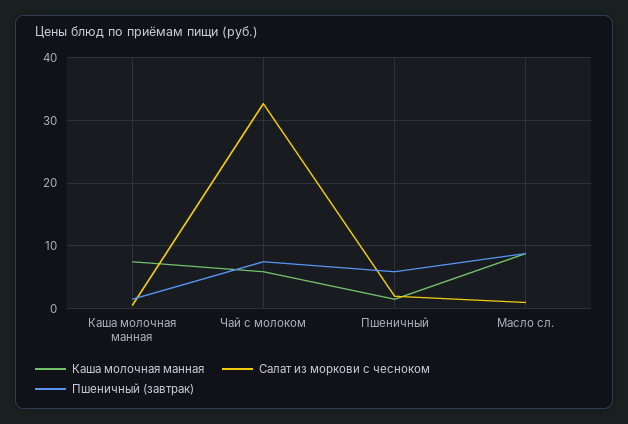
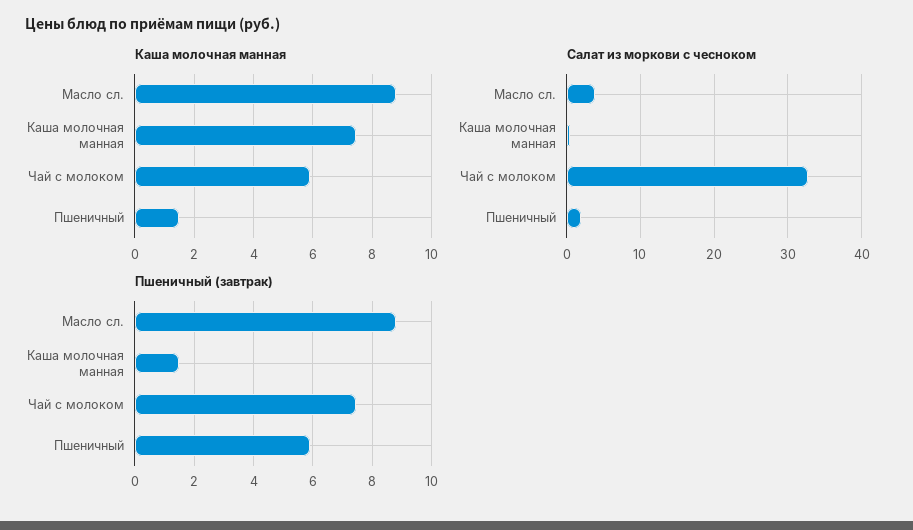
Салат из моркови с чесноком, Масло сл.: 1 -> 4

